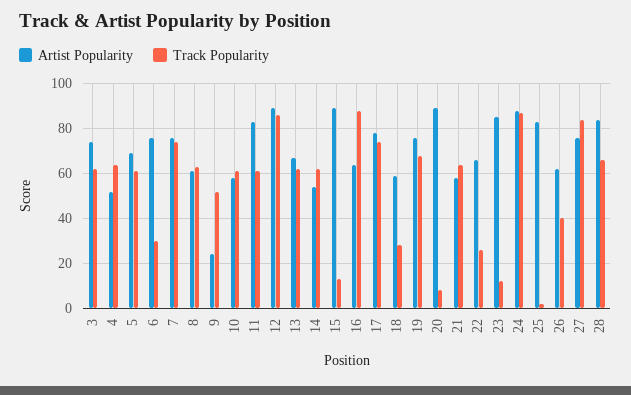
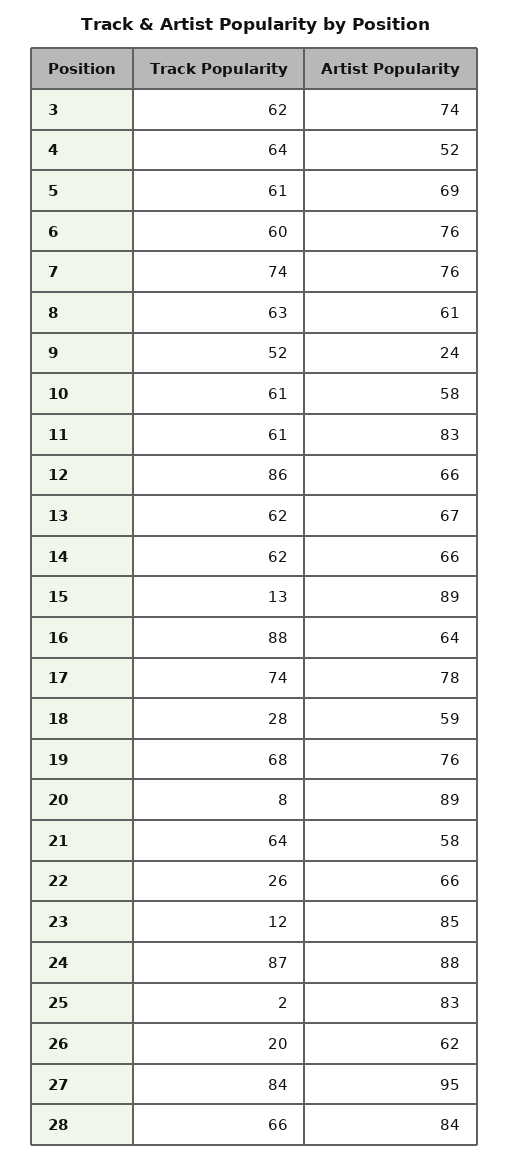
Track Popularity, 6: 30 -> 60
Artist Popularity, 12: 90 -> 66
Artist Popularity, 14: 55 -> 66
Track Popularity, 26: 40 -> 20
Artist Popularity, 27: 75 -> 95

